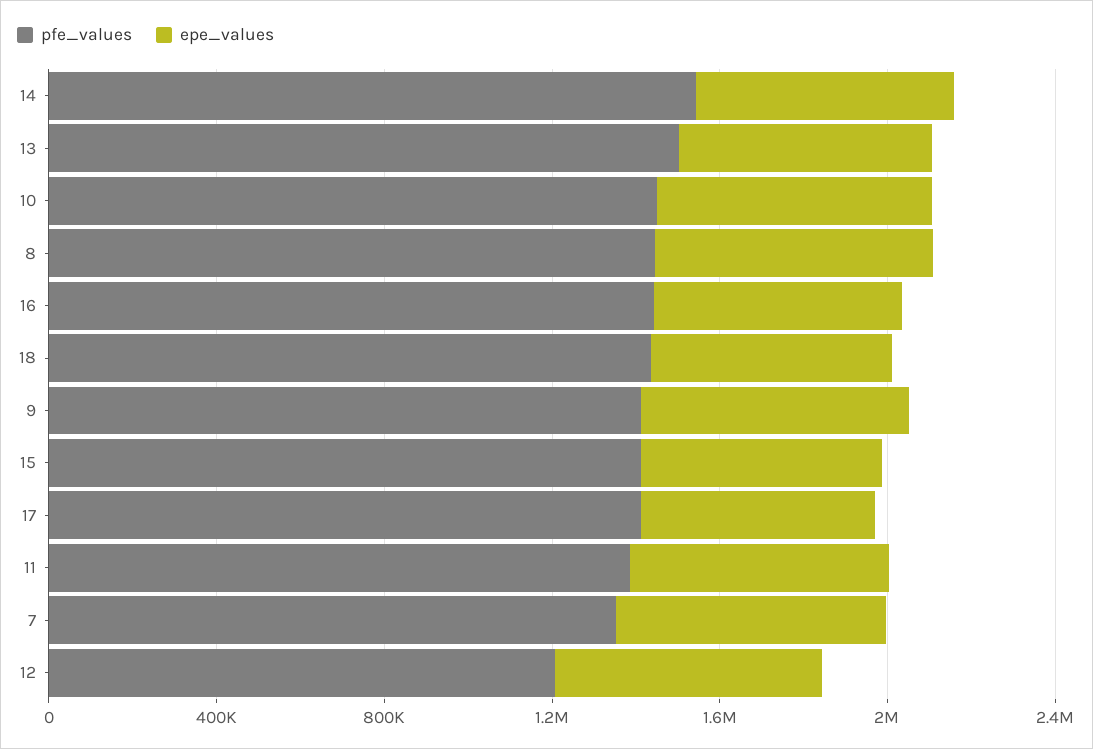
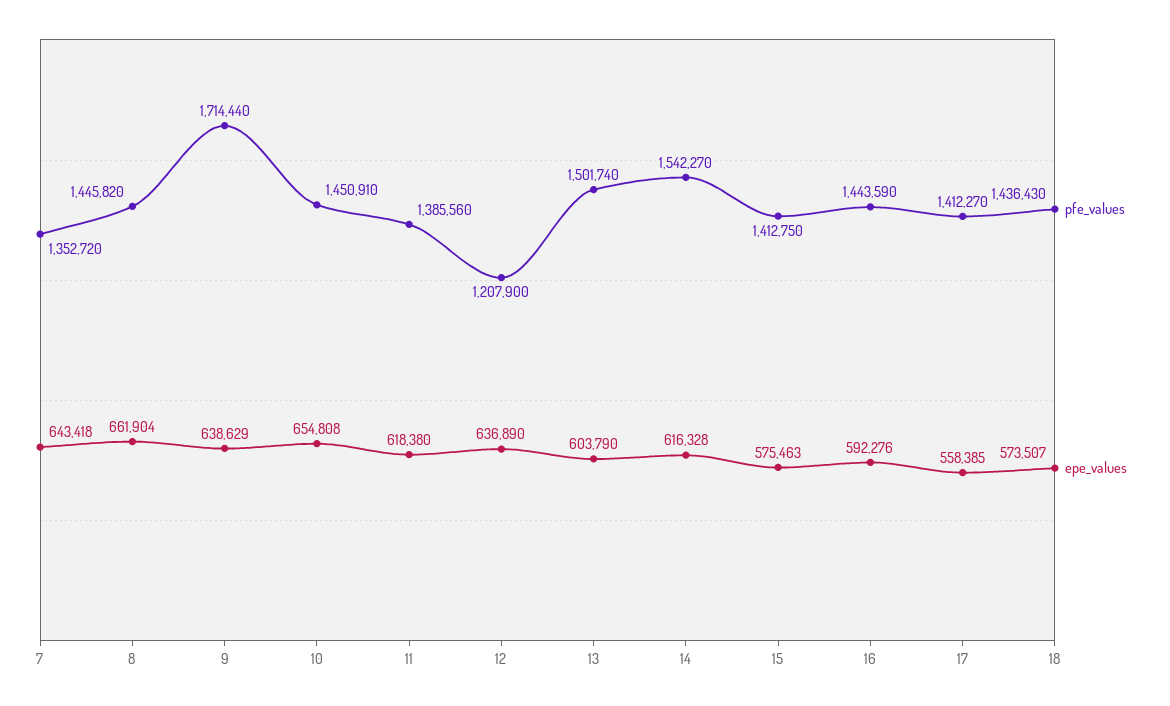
pfe_values, 9: 1400000 -> 1714440

